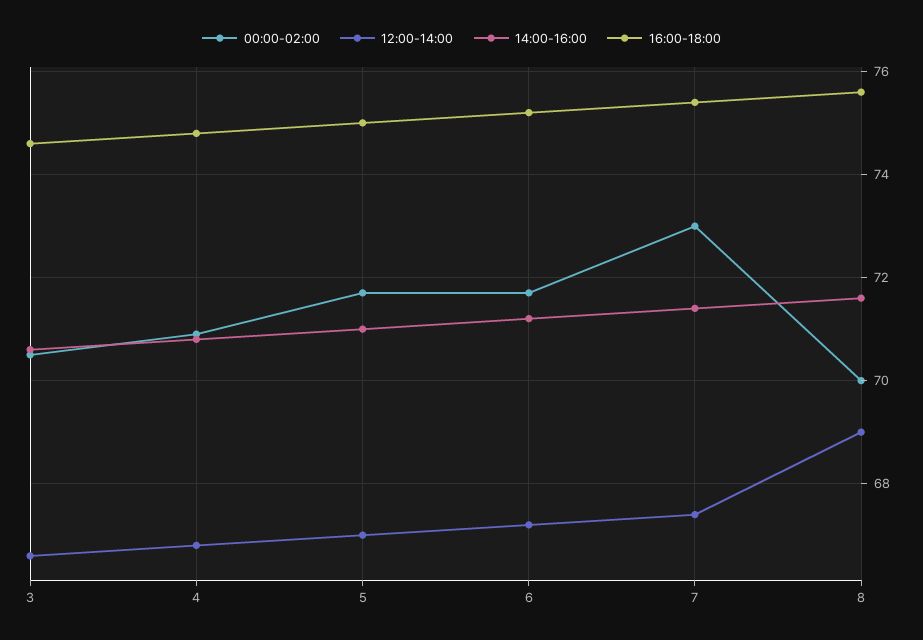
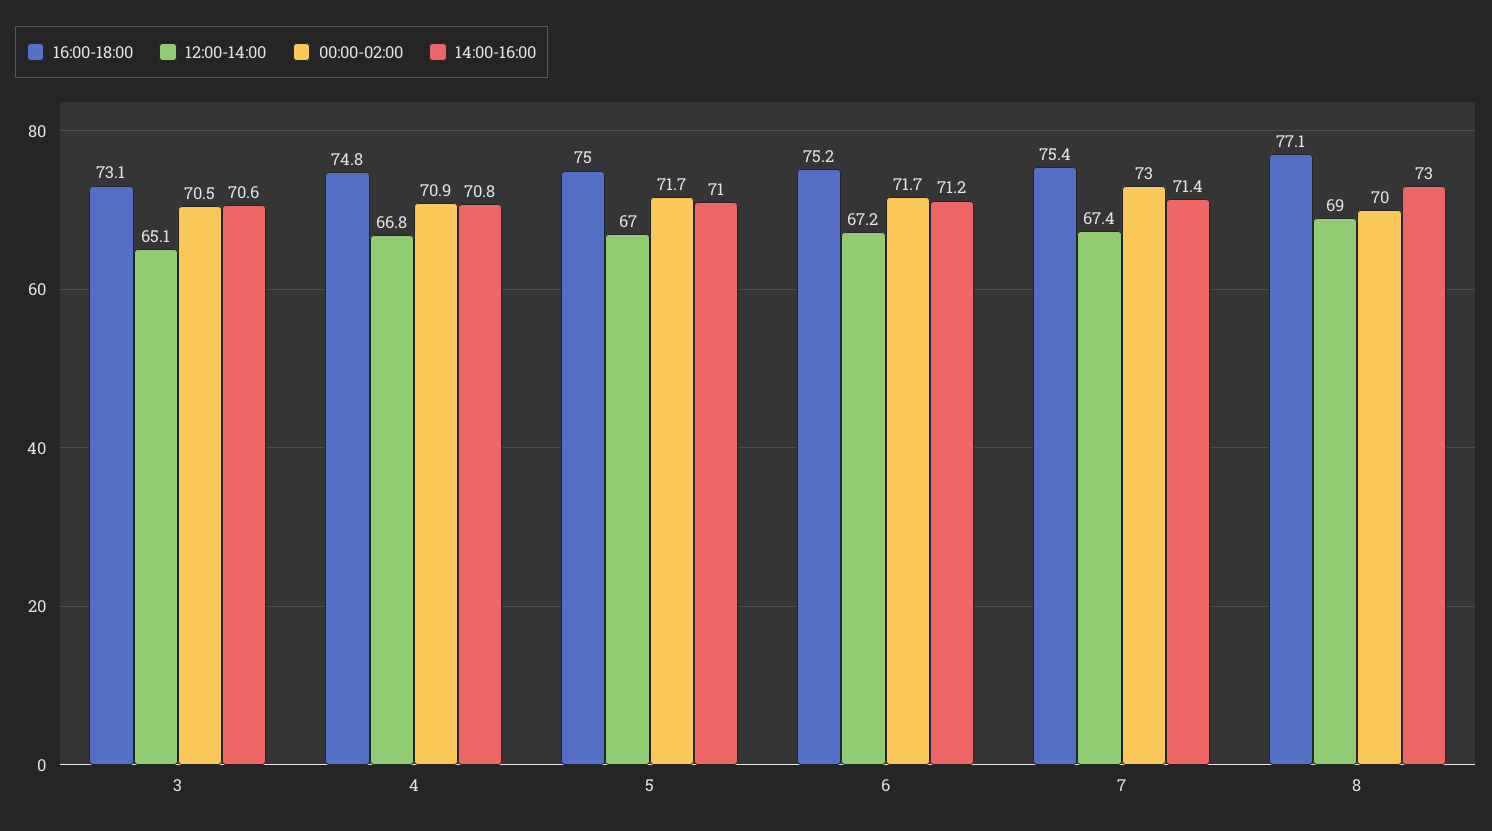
12:00-14:00, 3: 66.5 -> 65.1
16:00-18:00, 3: 74.5 -> 73.1
14:00-16:00, 8: 71.5 -> 73
16:00-18:00, 8: 75.5 -> 77.1

